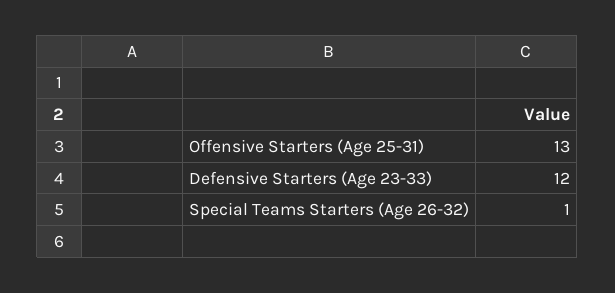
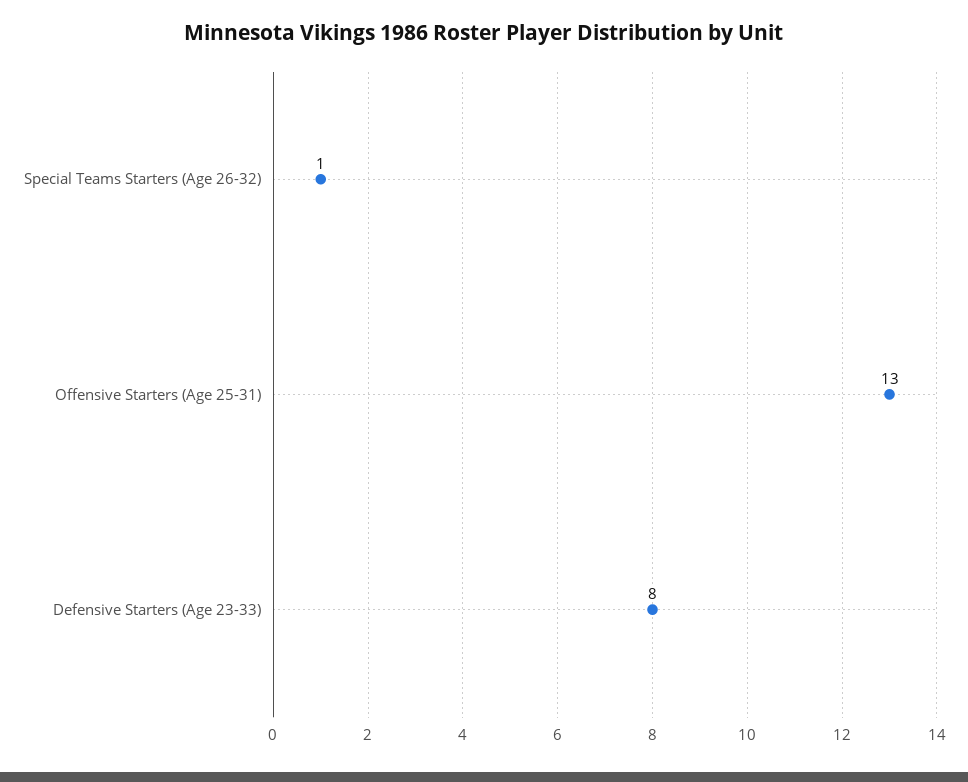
Defensive Starters (Age 23-33): 12 -> 8

